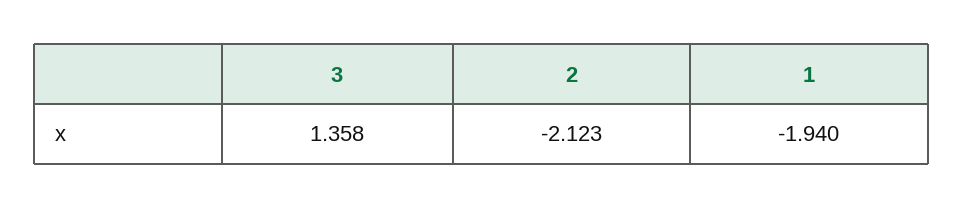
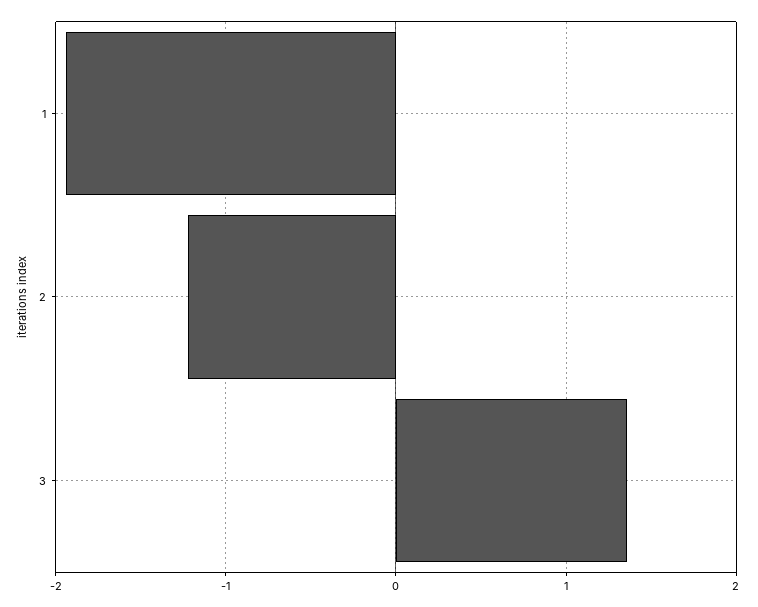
2: -2.123 -> -1.2

